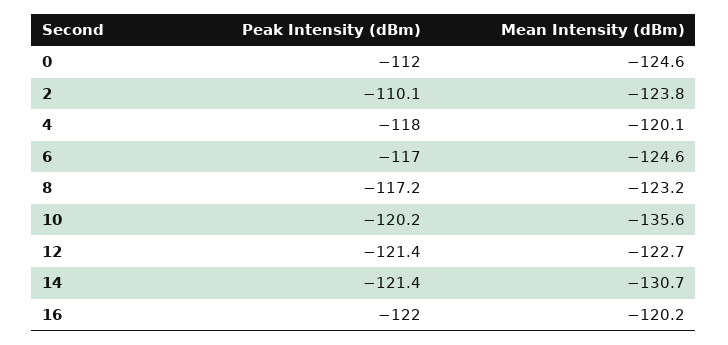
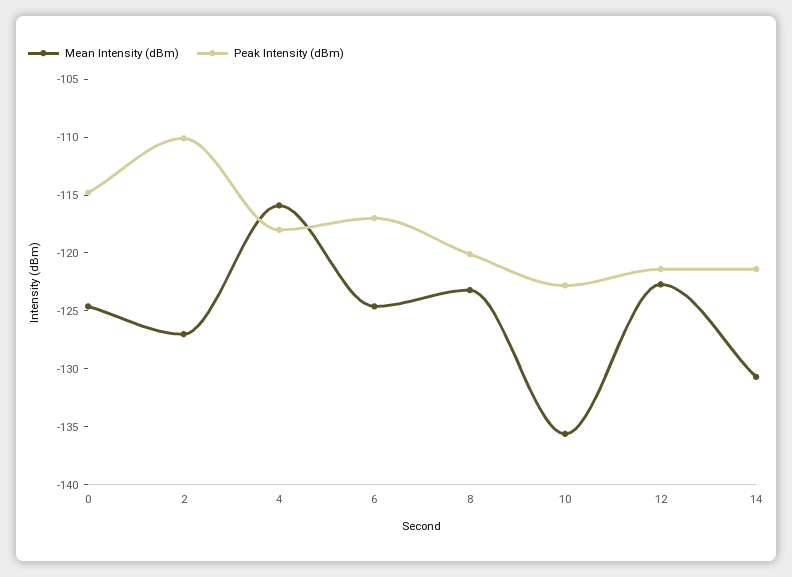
Peak Intensity (dBm), 0: -112 -> -115
Mean Intensity (dBm), 2: -123.8 -> -127
Mean Intensity (dBm), 4: -120.1 -> -116
Peak Intensity (dBm), 8: -117.2 -> -120
Peak Intensity (dBm), 10: -120.2 -> -123
Peak Intensity (dBm), 16: -122 -> none
Mean Intensity (dBm), 16: -120.2 -> none

